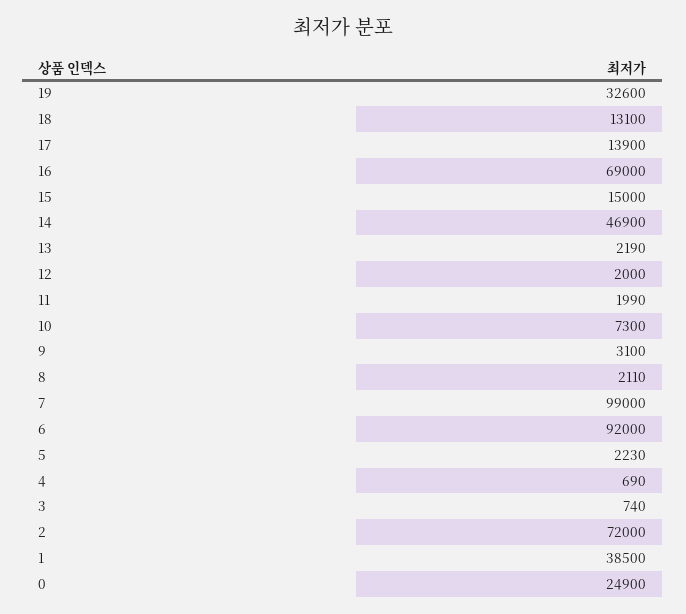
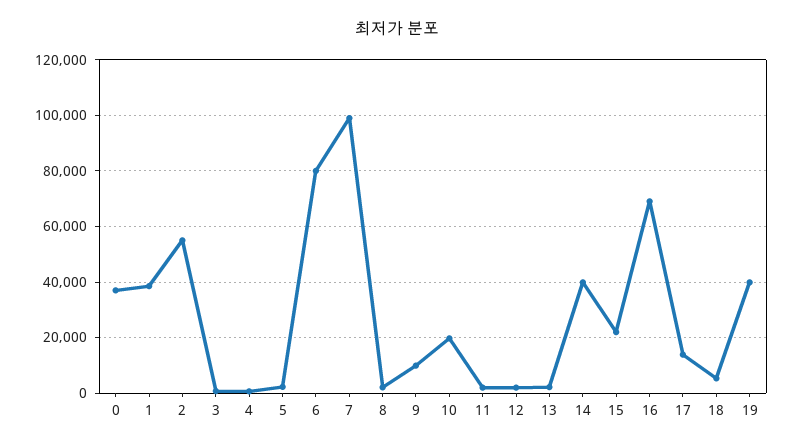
19: 32600 -> 40000
18: 13100 -> 5000
15: 15000 -> 22500
14: 46900 -> 40000
10: 7300 -> 20000
9: 3100 -> 10000
6: 92000 -> 80000
2: 72000 -> 55000
0: 24900 -> 37500

